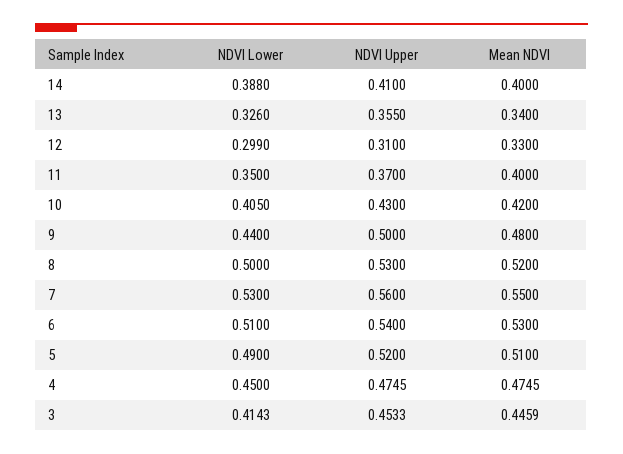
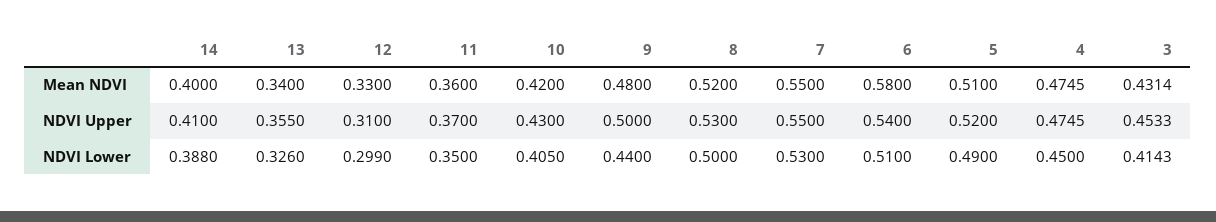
Mean NDVI, 11: 0.4 -> 0.36
NDVI Upper, 7: 0.56 -> 0.55
Mean NDVI, 6: 0.53 -> 0.58
Mean NDVI, 3: 0.4459 -> 0.4314

